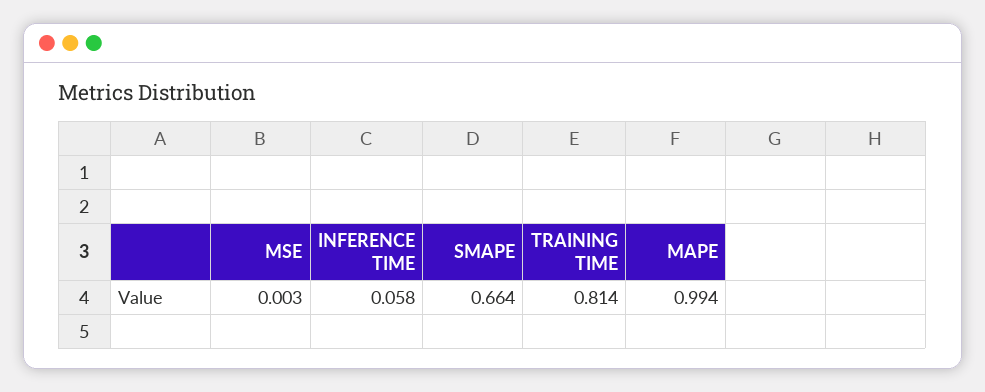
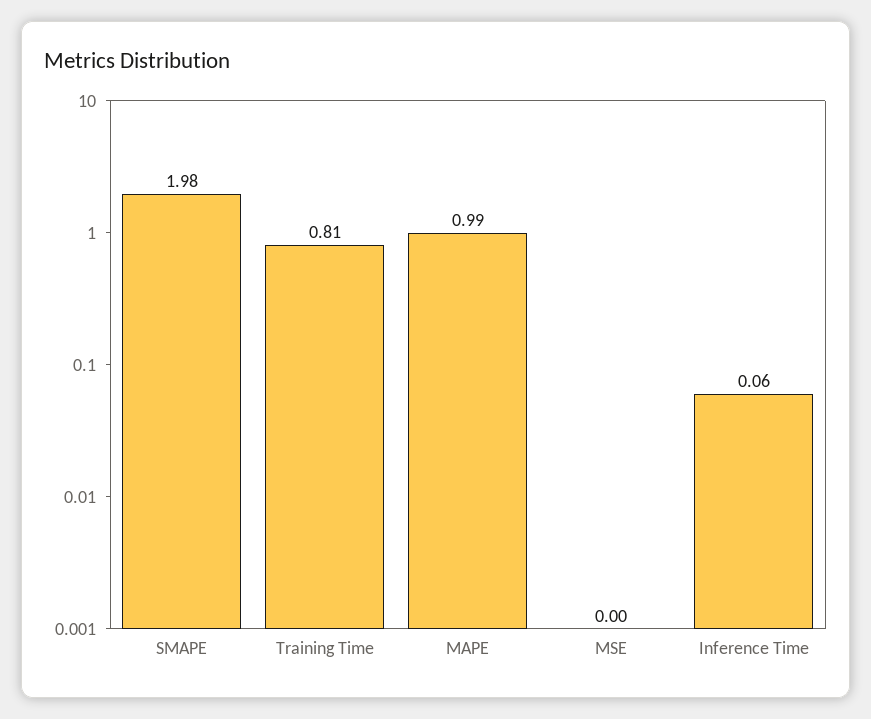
SMAPE: 0.664 -> 1.98

